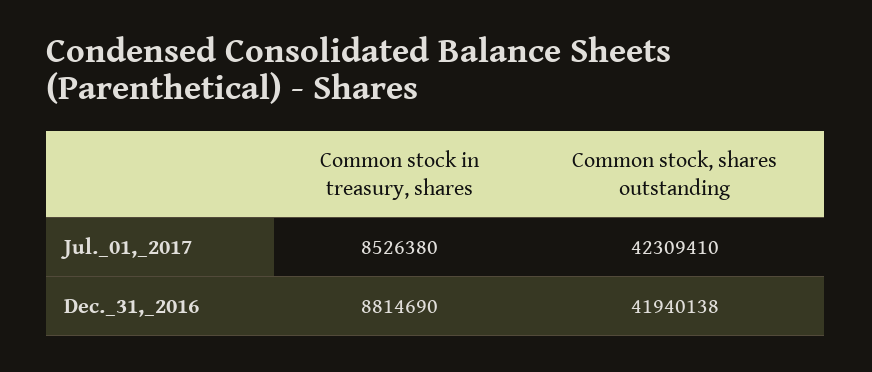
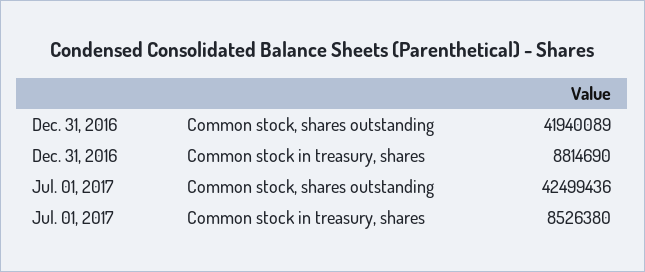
Common stock, shares outstanding, Jul._01,_2017: 42309410 -> 42499436
Common stock, shares outstanding, Dec._31,_2016: 41940138 -> 41940089

